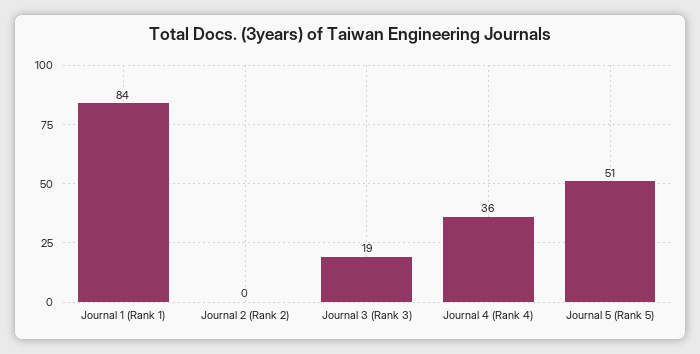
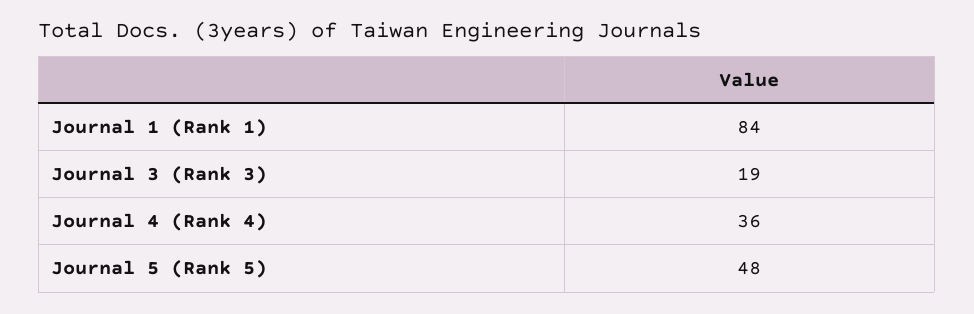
Journal 2 (Rank 2): 0 -> none
Journal 5 (Rank 5): 51 -> 48

